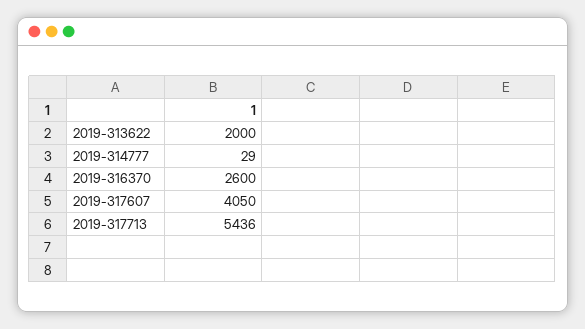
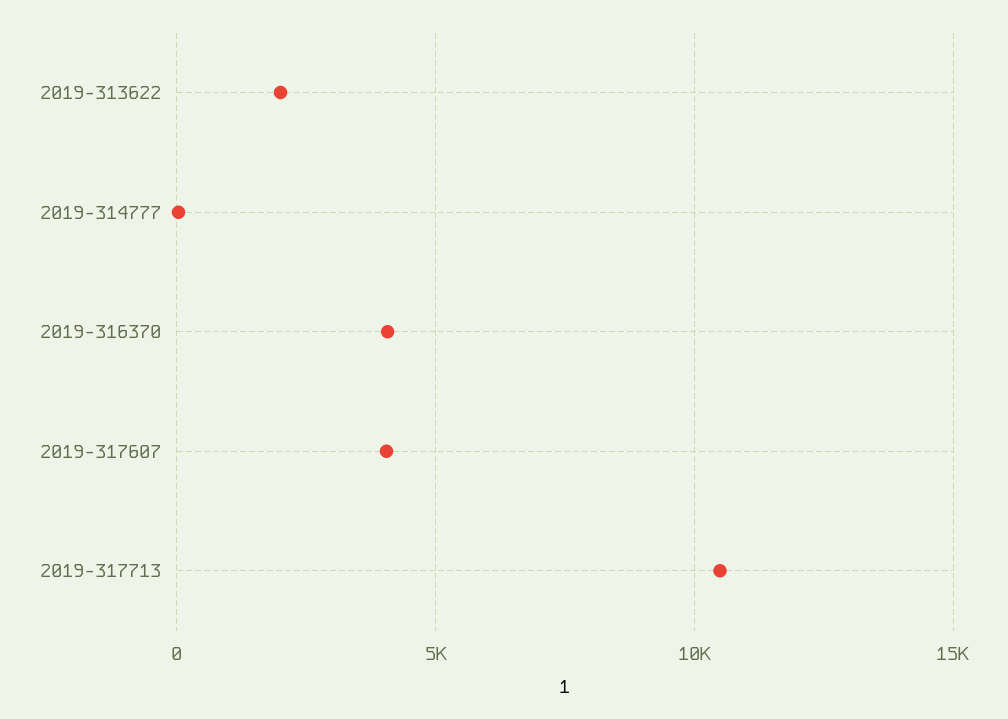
2019-316370: 2600 -> 4000
2019-317713: 5436 -> 10500

